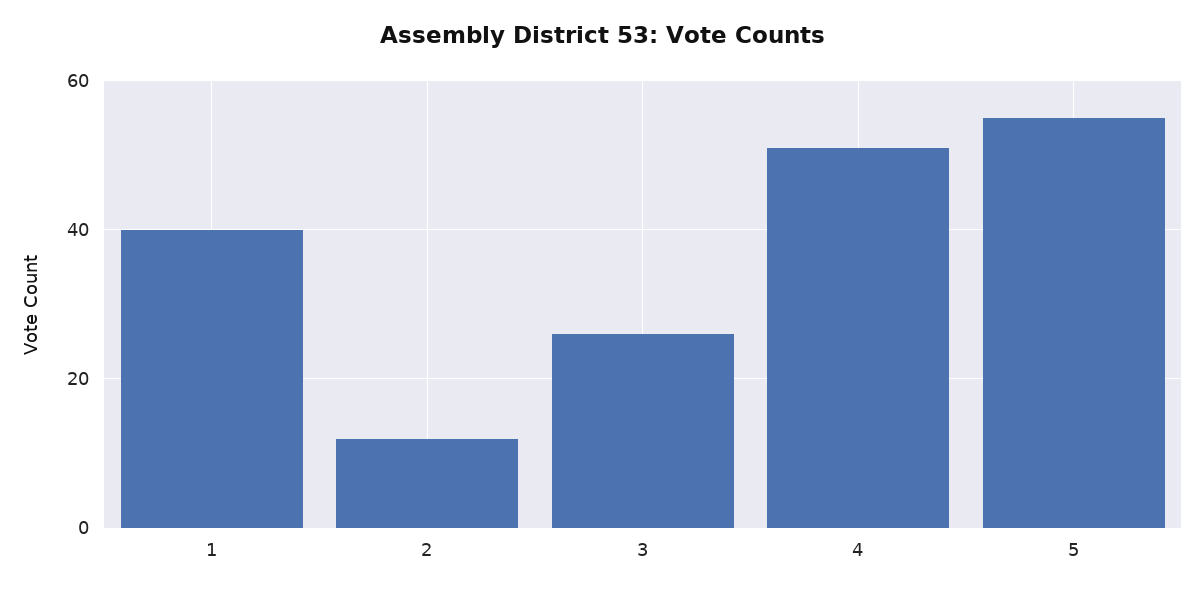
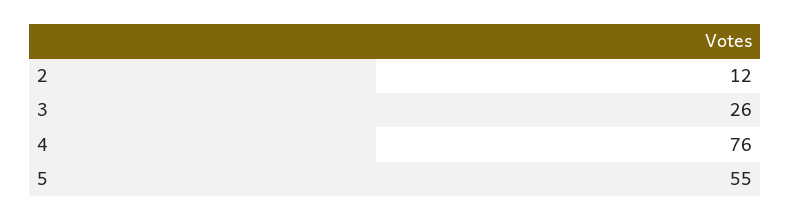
1: 40 -> none
4: 50 -> 76

